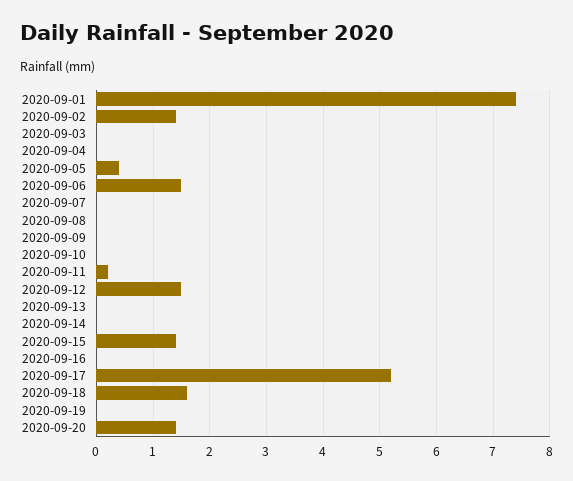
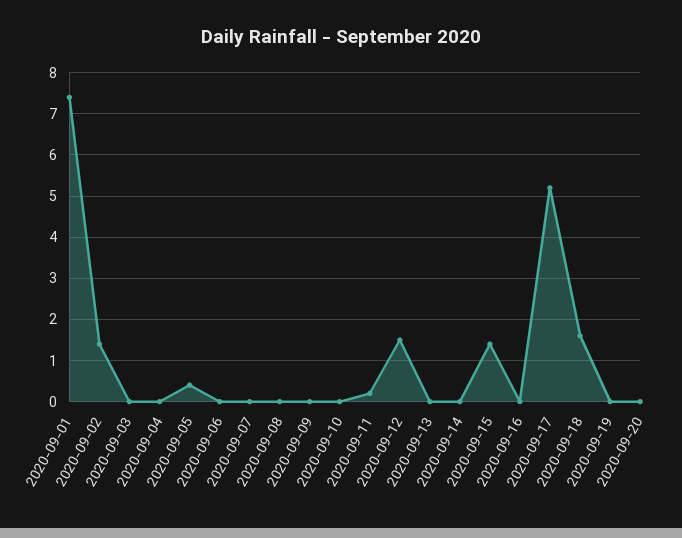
2020-09-06: 1.5 -> 0
2020-09-20: 1.5 -> 0

